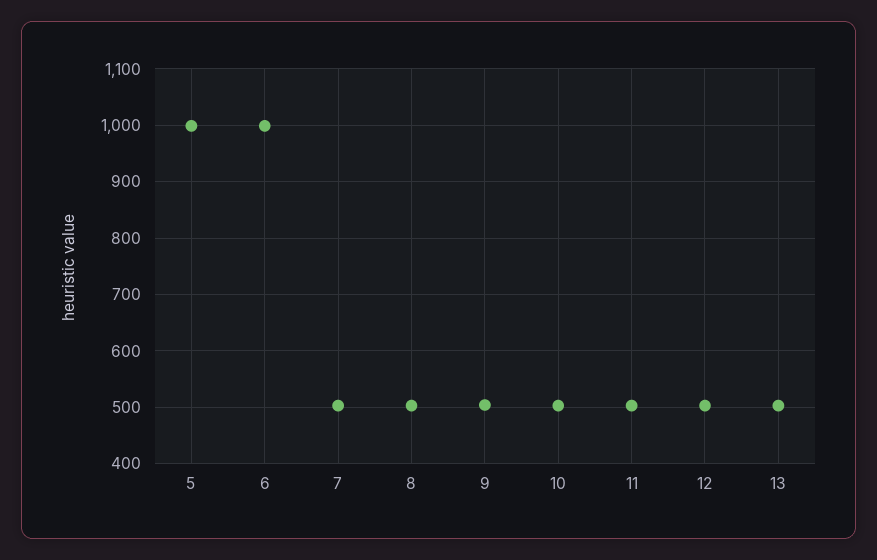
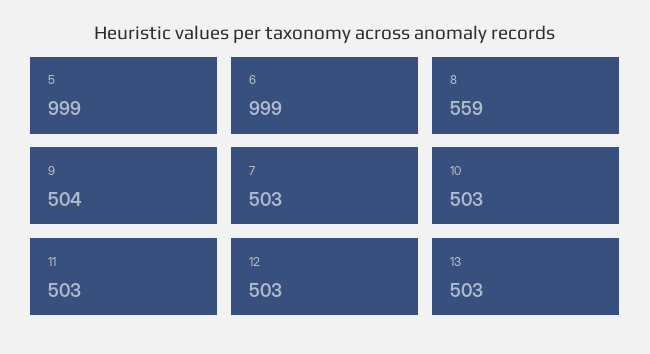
8: 500 -> 559

